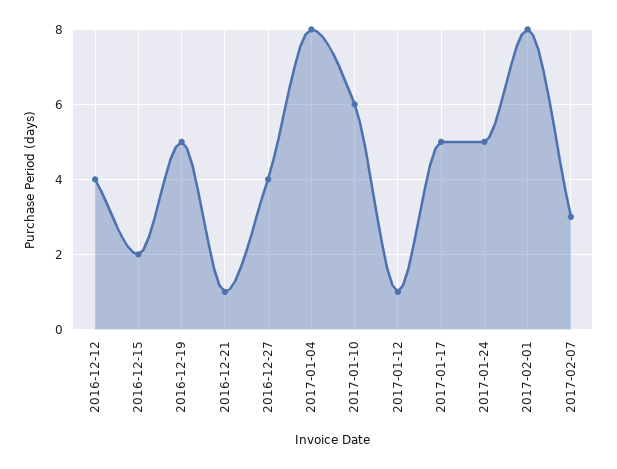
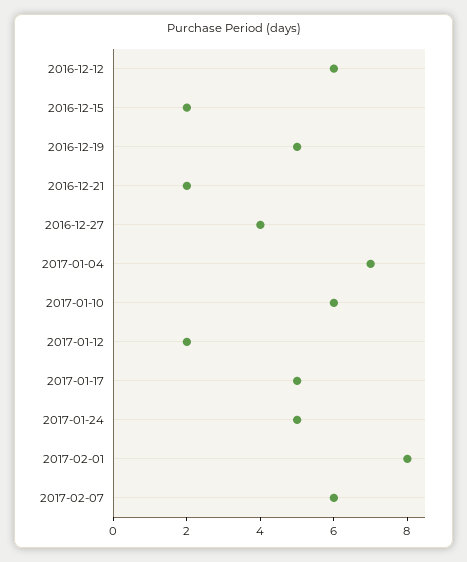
2016-12-12: 4 -> 6
2016-12-21: 1 -> 2
2017-01-04: 8 -> 7
2017-01-12: 1 -> 2
2017-02-07: 3 -> 6

